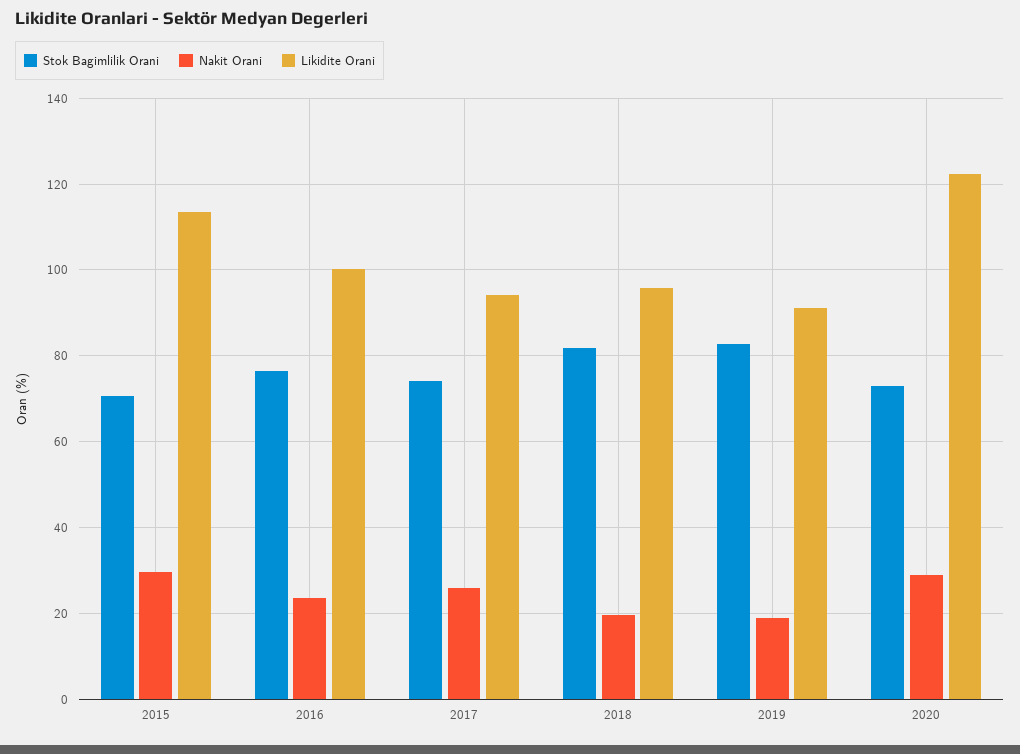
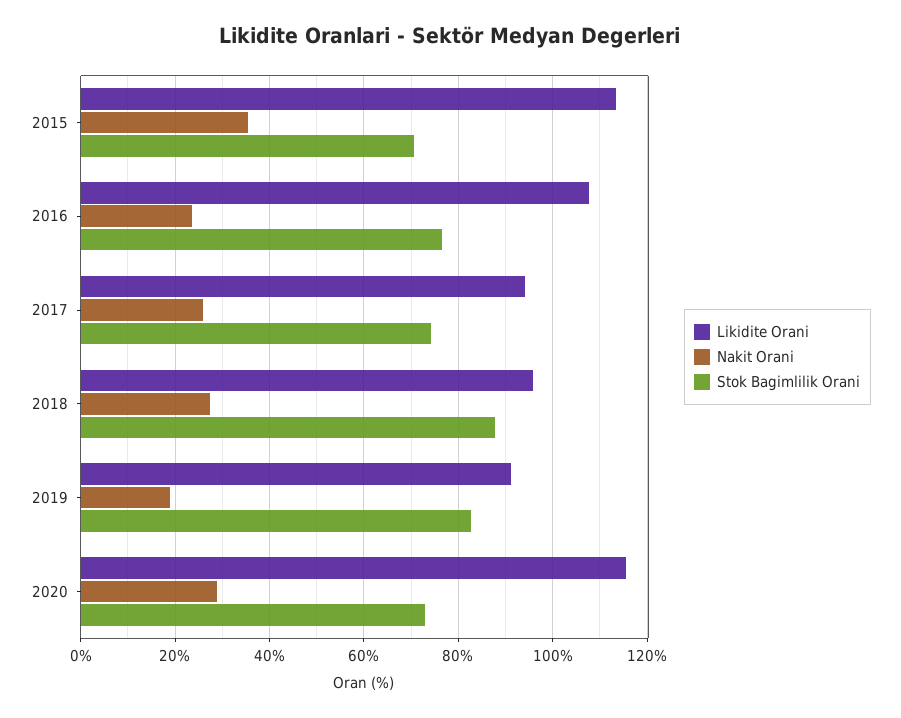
Nakit Orani, 2015: 30 -> 36
Likidite Orani, 2016: 100 -> 108
Stok Bagimlilik Orani, 2018: 82 -> 88
Nakit Orani, 2018: 20 -> 28
Likidite Orani, 2020: 122 -> 116

